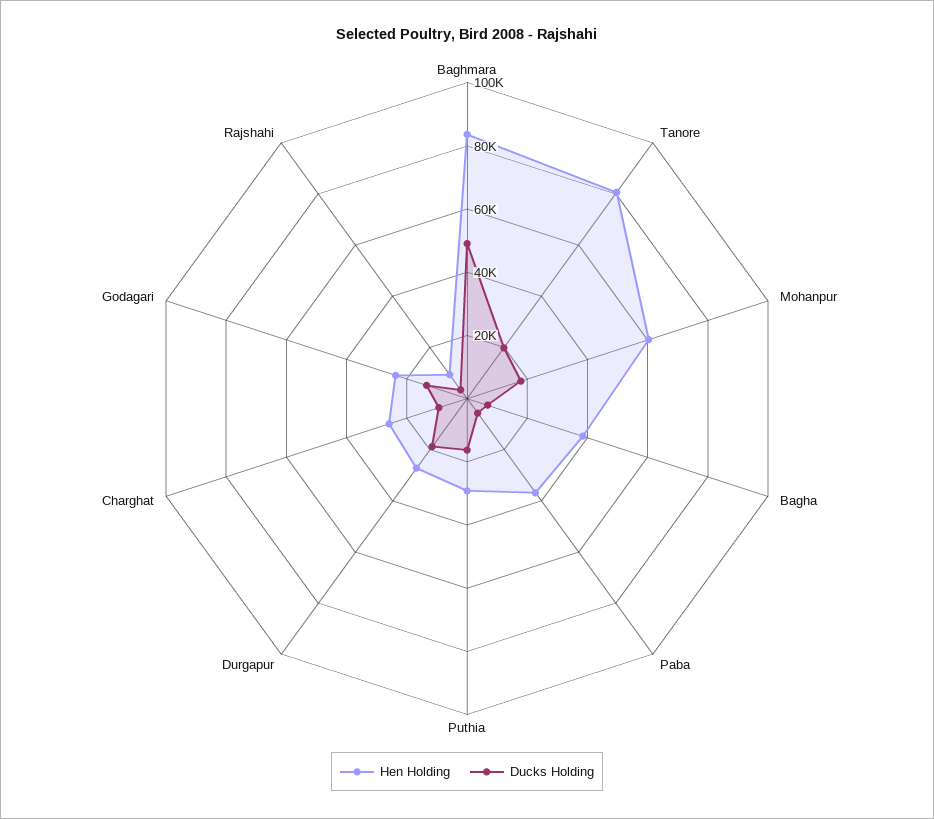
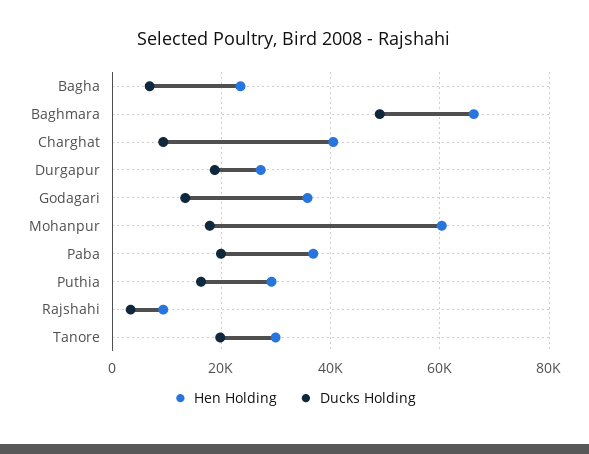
Hen Holding, Baghmara: 85000 -> 66000
Hen Holding, Tanore: 80000 -> 30000
Hen Holding, Bagha: 40000 -> 24000
Ducks Holding, Paba: 5000 -> 20000
Hen Holding, Charghat: 25000 -> 40000
Hen Holding, Godagari: 25000 -> 36000

